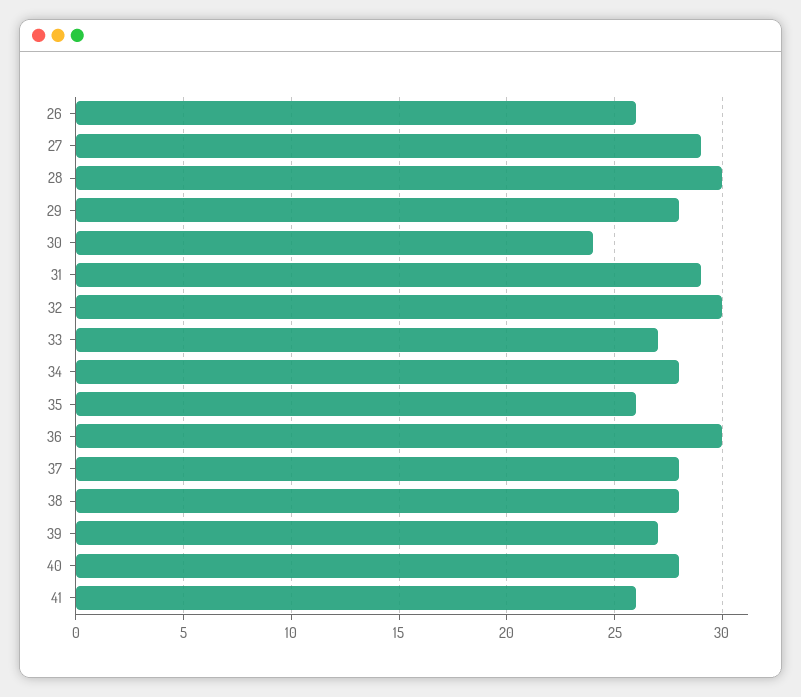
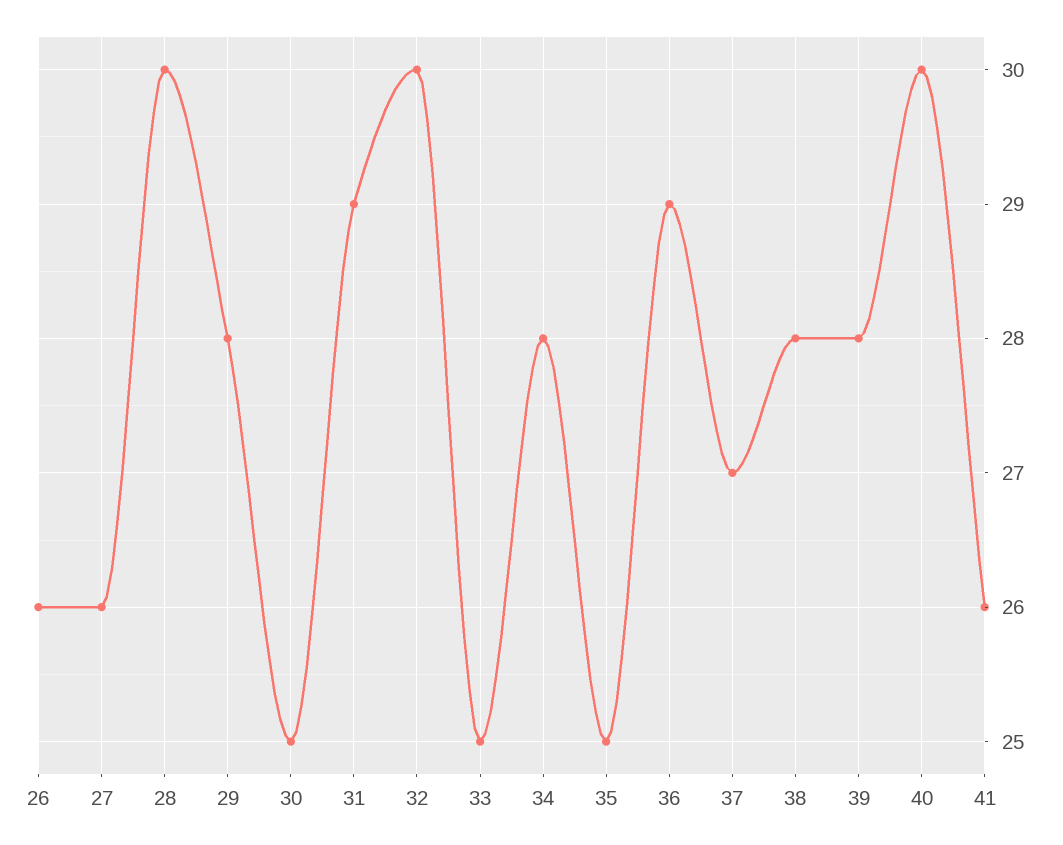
27: 29 -> 26
30: 24 -> 25
33: 27 -> 25
35: 26 -> 25
36: 30 -> 29
37: 28 -> 27
39: 27 -> 28
40: 28 -> 30

